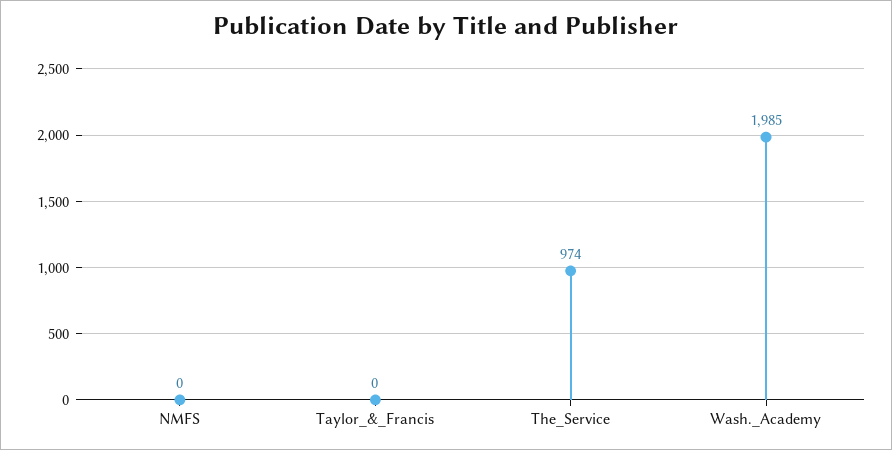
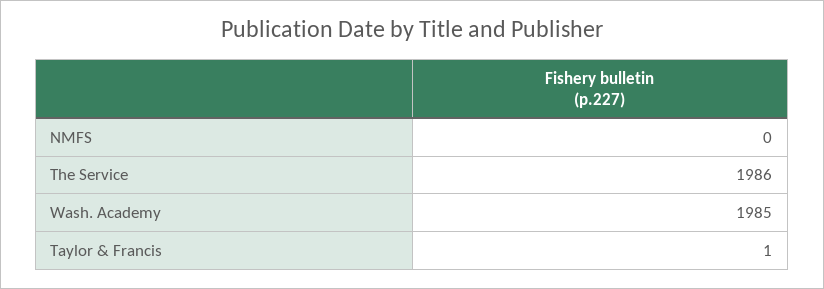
Taylor_&_Francis: 0 -> 1
The_Service: 974 -> 1986

